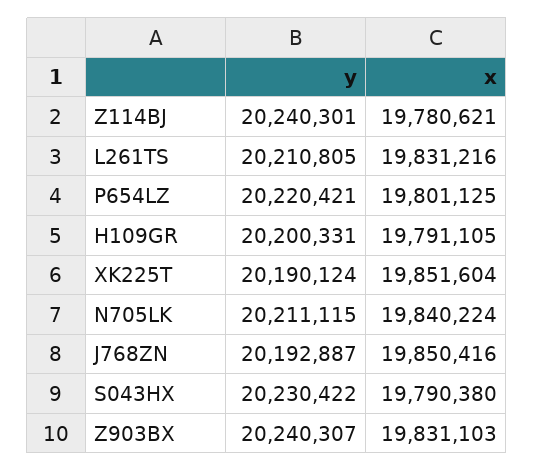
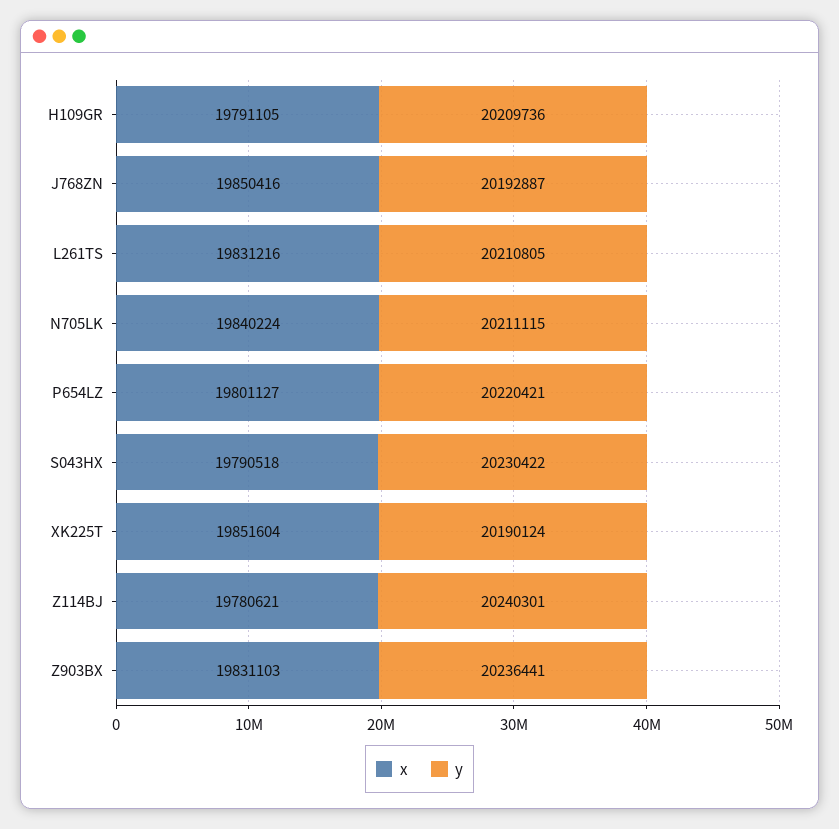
x, P654LZ: 19801125 -> 19801127
y, H109GR: 20200331 -> 20209736
x, S043HX: 19790380 -> 19790518
y, Z903BX: 20240307 -> 20236441

